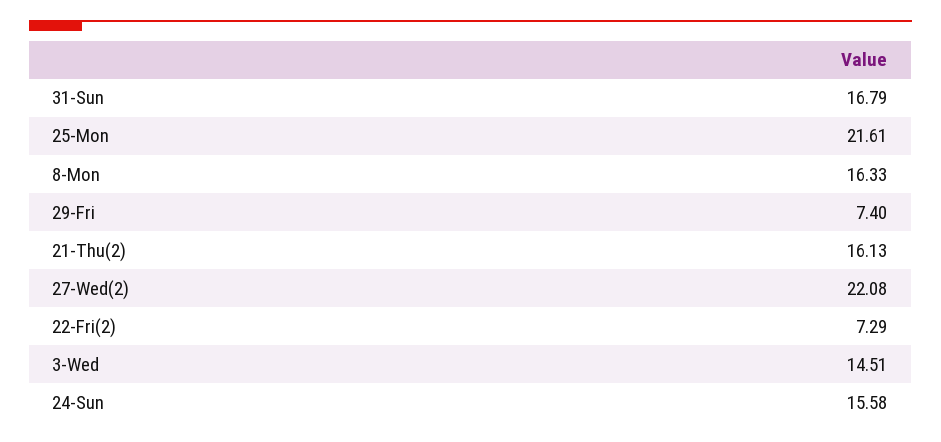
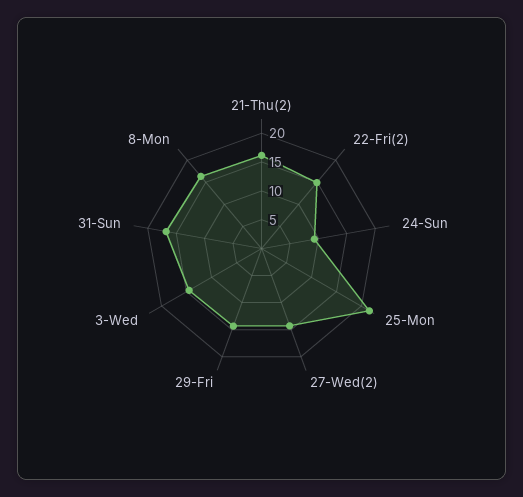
29-Fri: 7.4 -> 15
27-Wed(2): 22.08 -> 15
22-Fri(2): 7.29 -> 15
24-Sun: 15.58 -> 10

